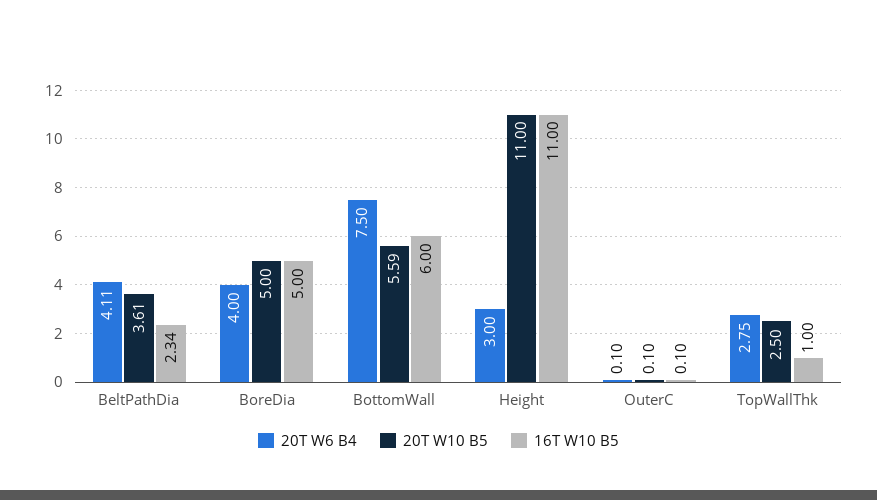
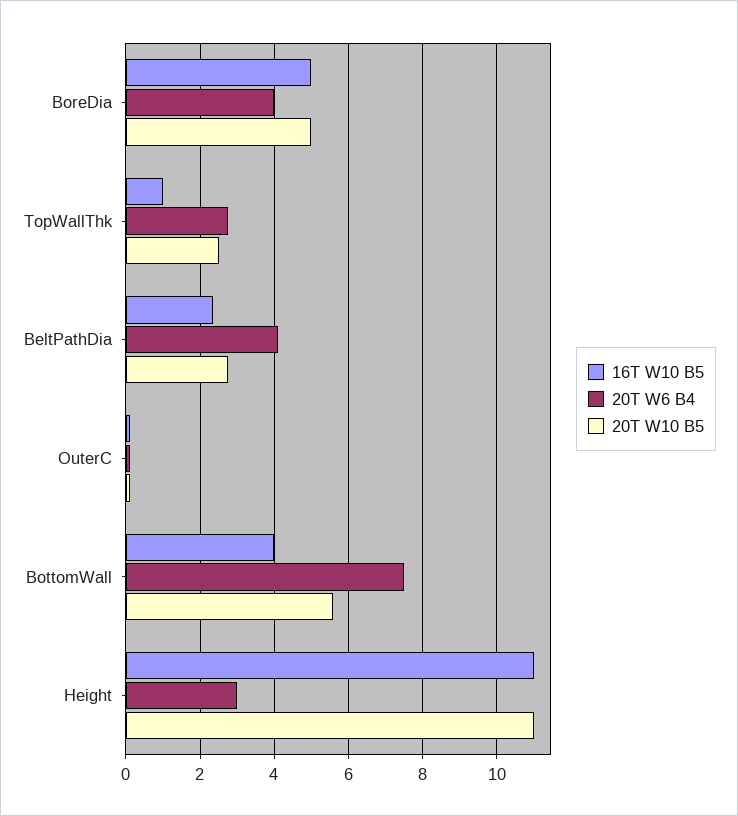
20T W10 B5, BeltPathDia: 3.61 -> 2.8
16T W10 B5, BottomWall: 6 -> 4

